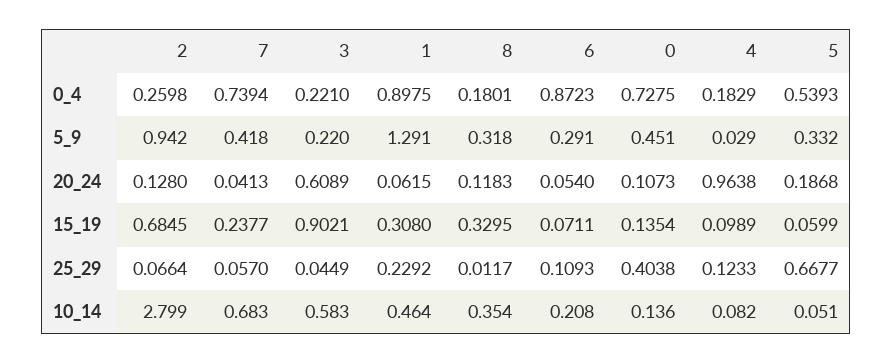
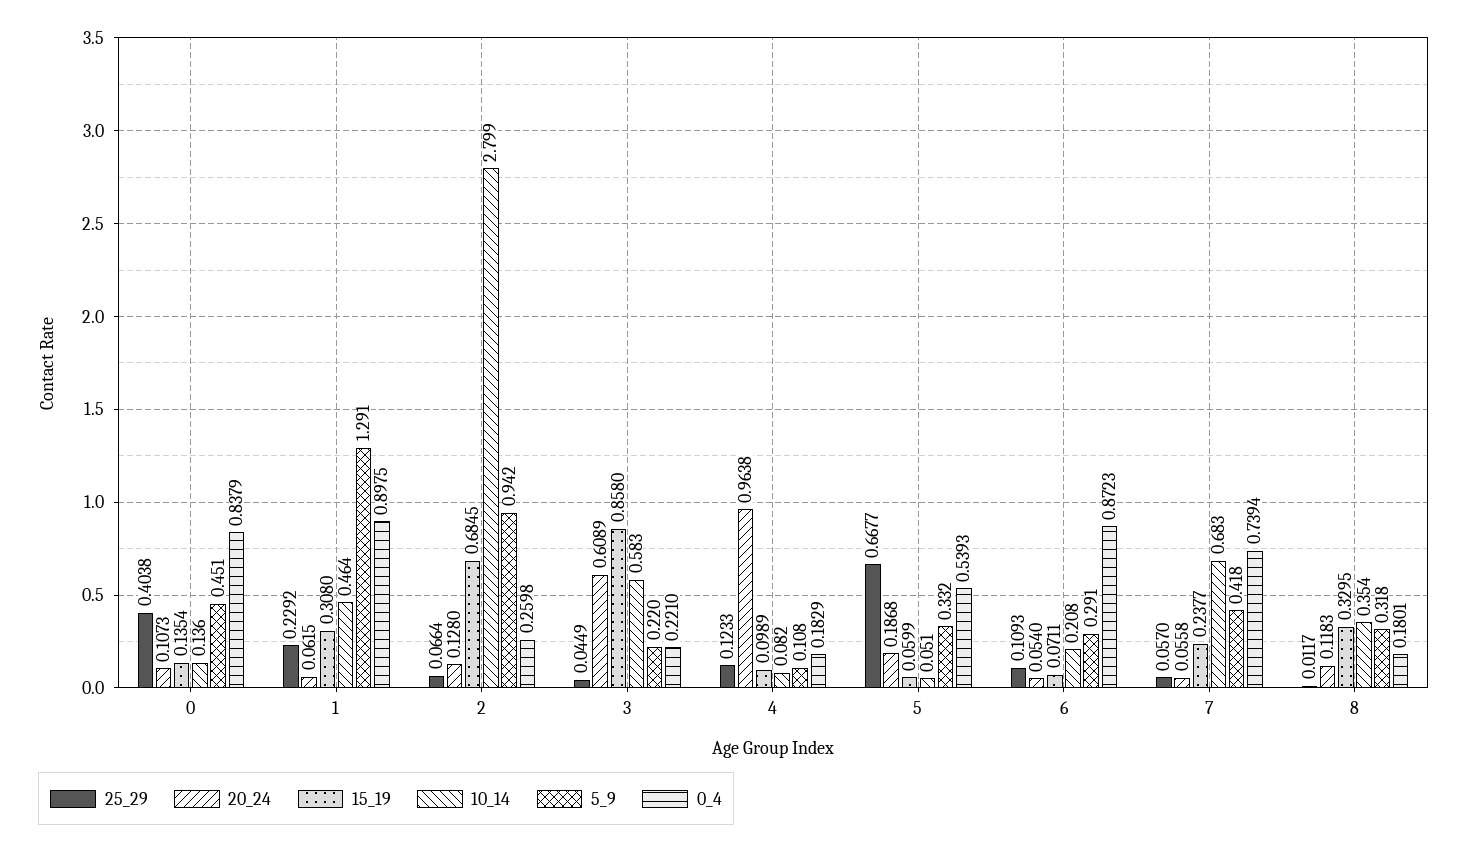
0_4, 0: 0.7275 -> 0.8379
5_9, 4: 0.029 -> 0.108
20_24, 7: 0.0413 -> 0.0558
15_19, 3: 0.9021 -> 0.858

